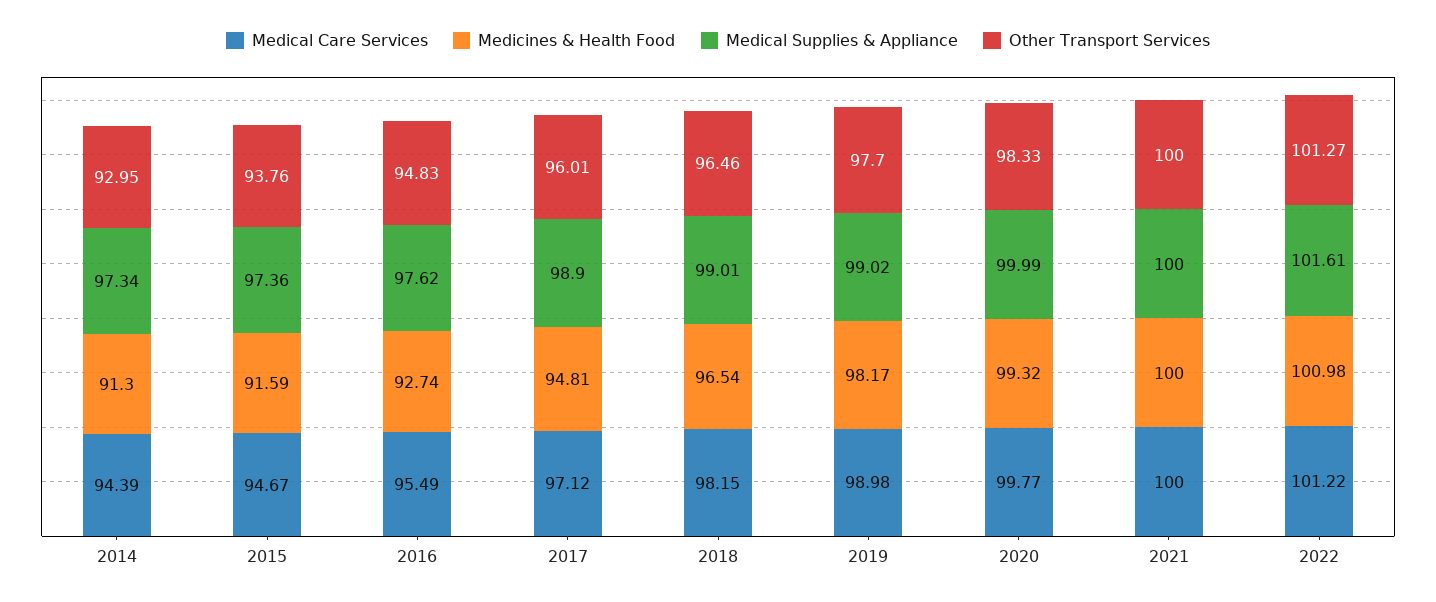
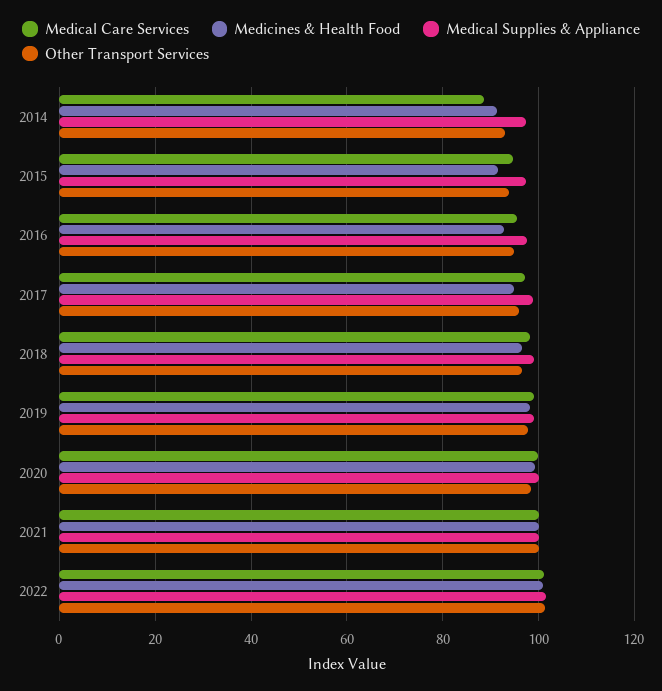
Medical Care Services, 2014: 94.39 -> 88

